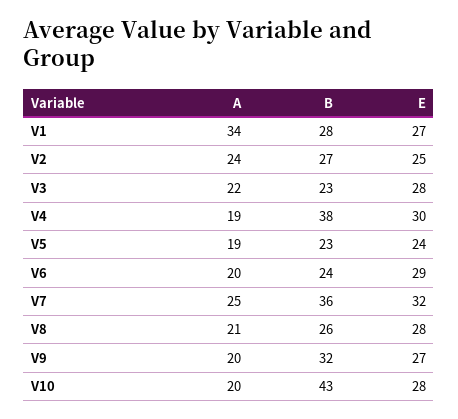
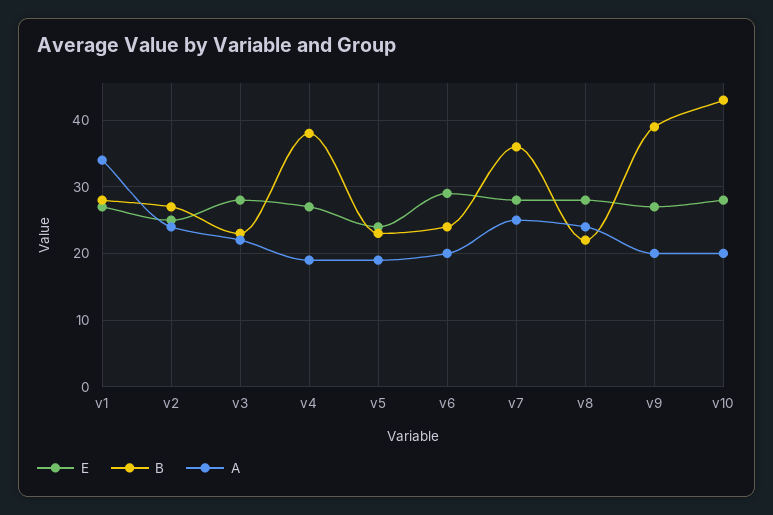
E, V4: 30 -> 27
E, V7: 32 -> 28
A, V8: 21 -> 24
B, V8: 26 -> 22
B, V9: 32 -> 39

